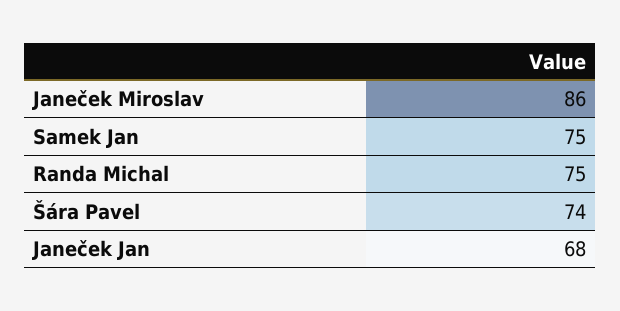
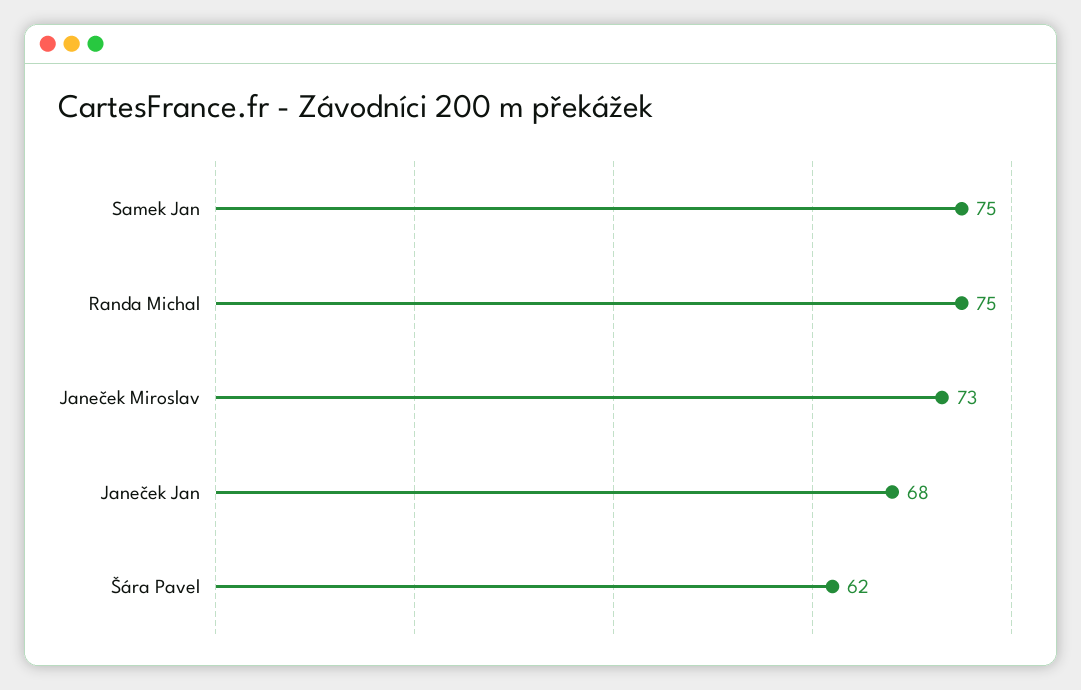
Janeček Miroslav: 86 -> 73
Šára Pavel: 74 -> 62

